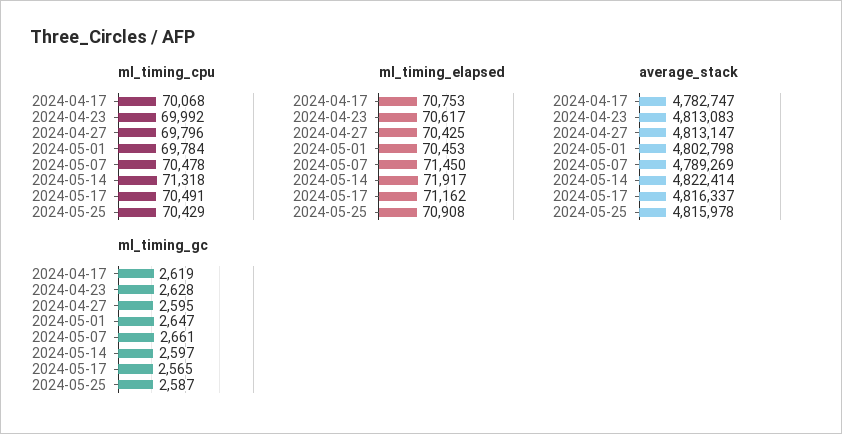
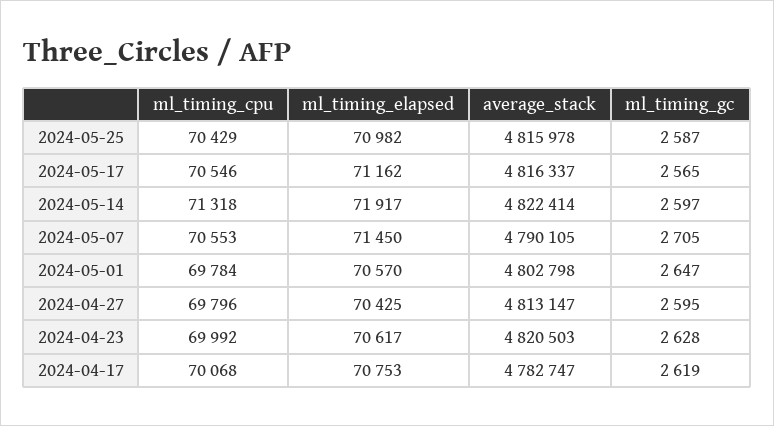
ml_timing_cpu, 2024-05-07: 70478 -> 70553
ml_timing_cpu, 2024-05-17: 70491 -> 70546
ml_timing_elapsed, 2024-05-01: 70453 -> 70570
ml_timing_elapsed, 2024-05-25: 70908 -> 70982
average_stack, 2024-04-23: 4813083 -> 4820503
average_stack, 2024-05-07: 4789269 -> 4790105
ml_timing_gc, 2024-05-07: 2661 -> 2705

